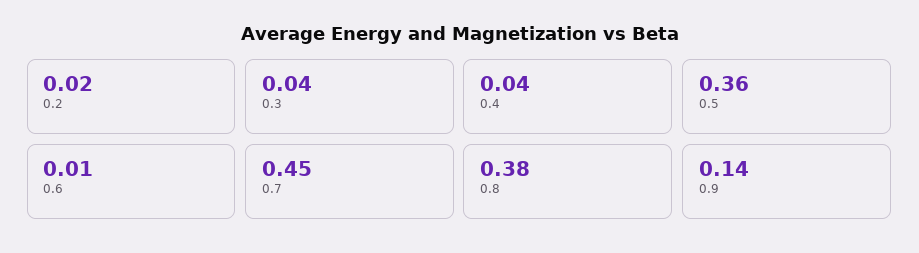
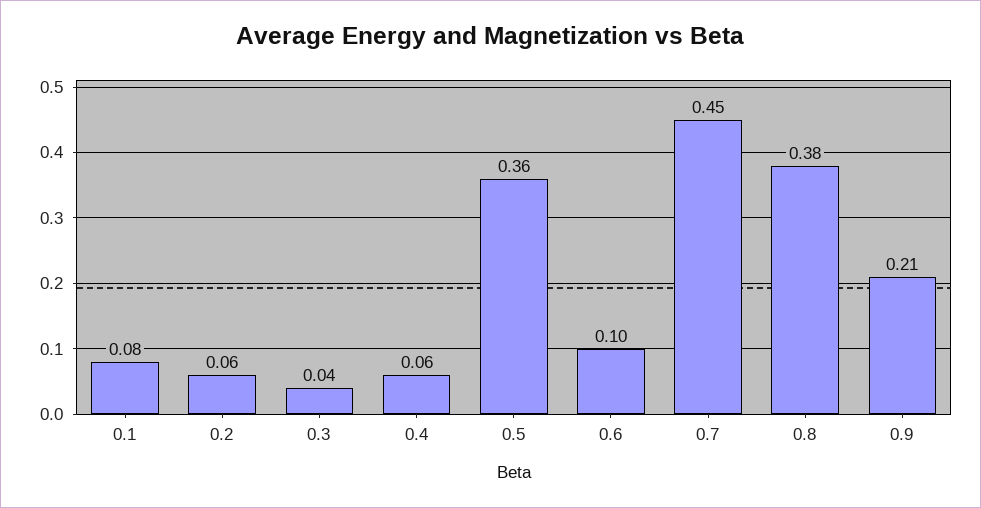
0.2: 0.02 -> 0.06
0.4: 0.04 -> 0.06
0.6: 0.01 -> 0.1
0.9: 0.14 -> 0.21
0.1: none -> 0.08

